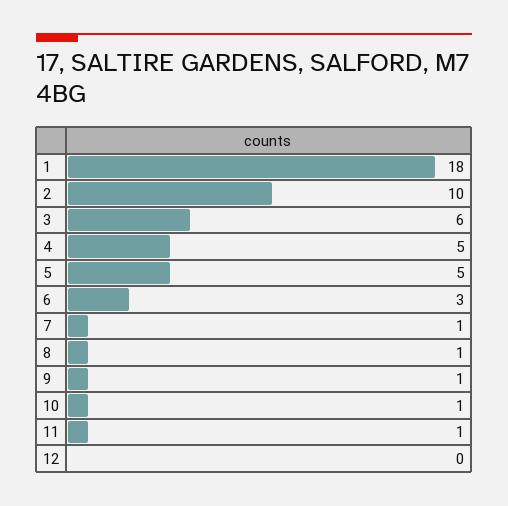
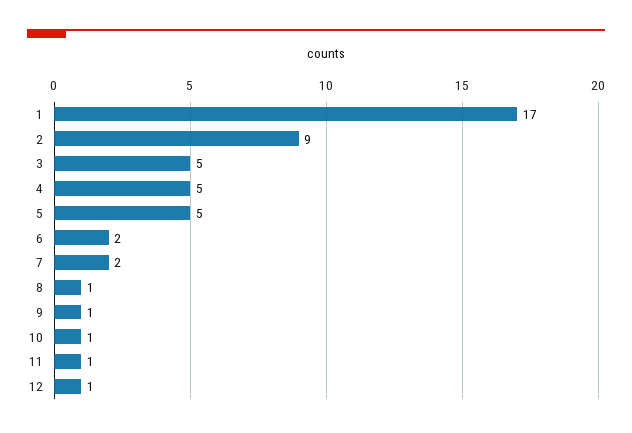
1: 18 -> 17
2: 10 -> 9
3: 6 -> 5
6: 3 -> 2
7: 1 -> 2
12: 0 -> 1

